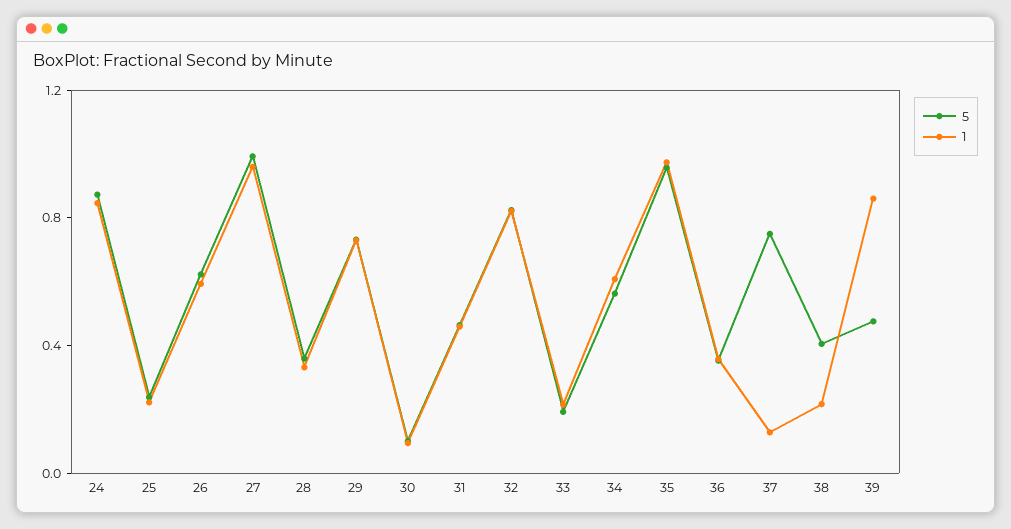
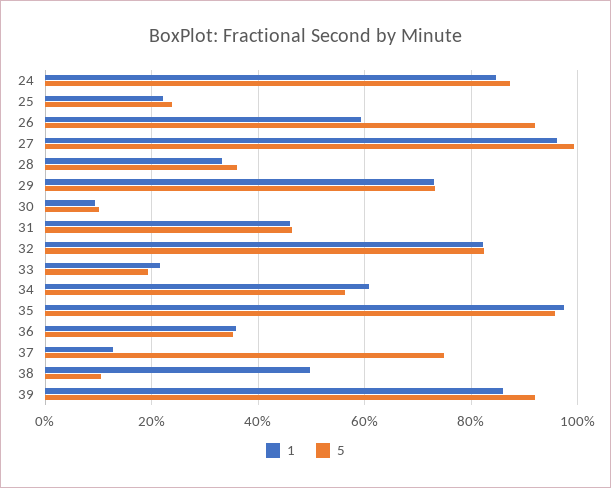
5, 26: 0.6 -> 0.92
5, 38: 0.4 -> 0.1
1, 38: 0.2 -> 0.5
5, 39: 0.5 -> 0.92

